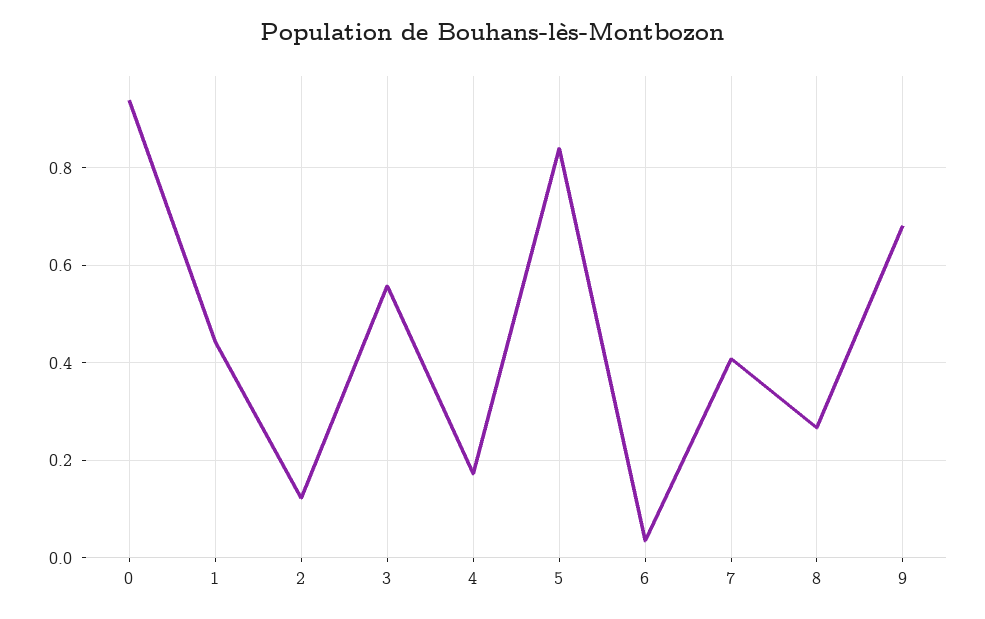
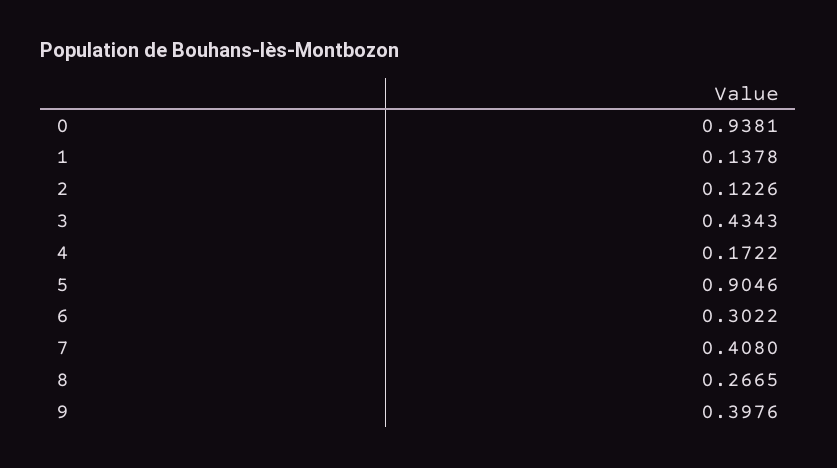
1: 0.44 -> 0.1378
3: 0.56 -> 0.4343
5: 0.84 -> 0.9046
6: 0.04 -> 0.3022
9: 0.68 -> 0.3976

